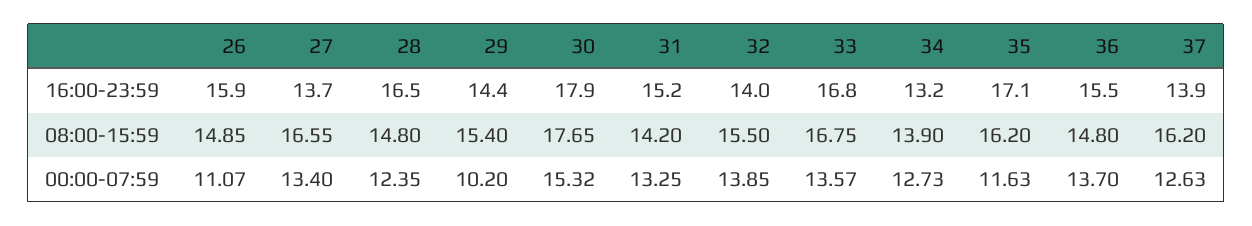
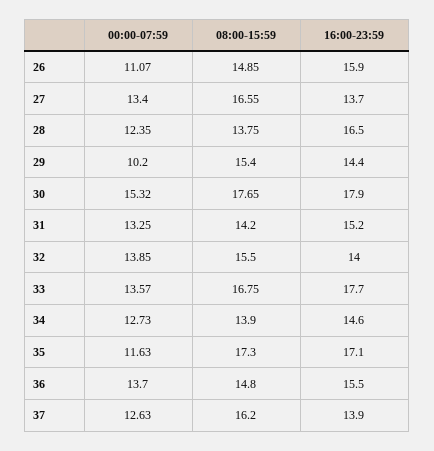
33, 16:00-23:59: 16.8 -> 17.7
34, 16:00-23:59: 13.2 -> 14.6
28, 08:00-15:59: 14.8 -> 13.75
35, 08:00-15:59: 16.2 -> 17.3

